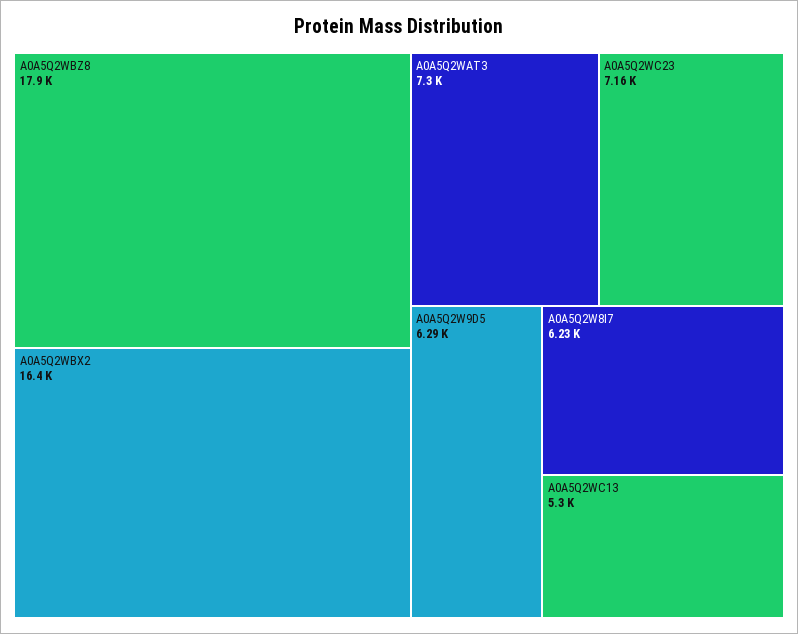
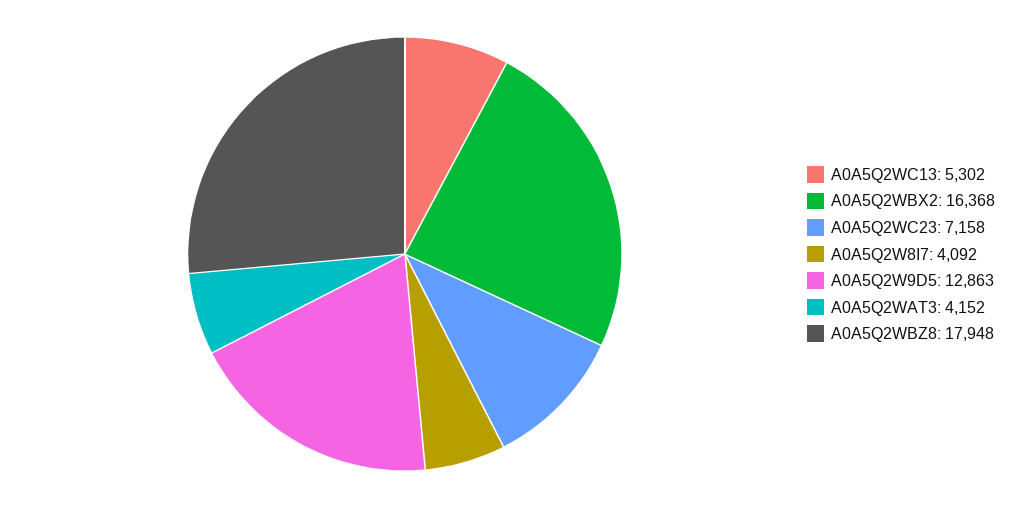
A0A5Q2WAT3: 7300 -> 4152
A0A5Q2W9D5: 6290 -> 12863
A0A5Q2W8I7: 6230 -> 4092

